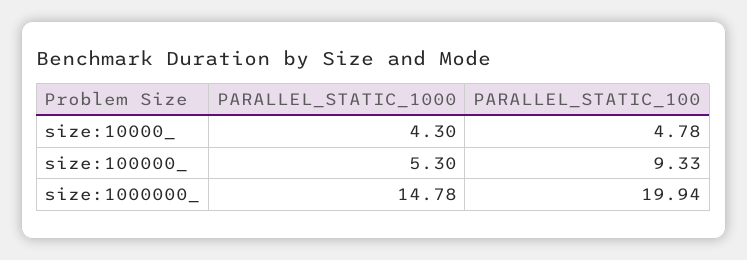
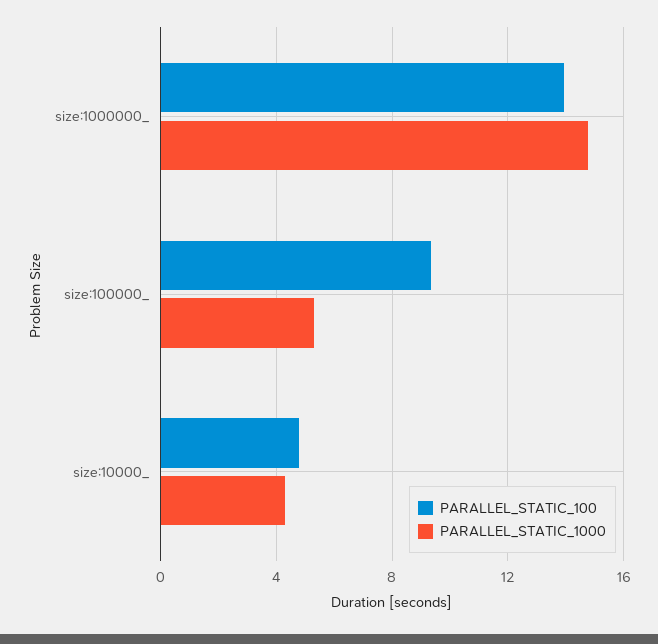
PARALLEL_STATIC_100, size:1000000_: 19.94 -> 14

